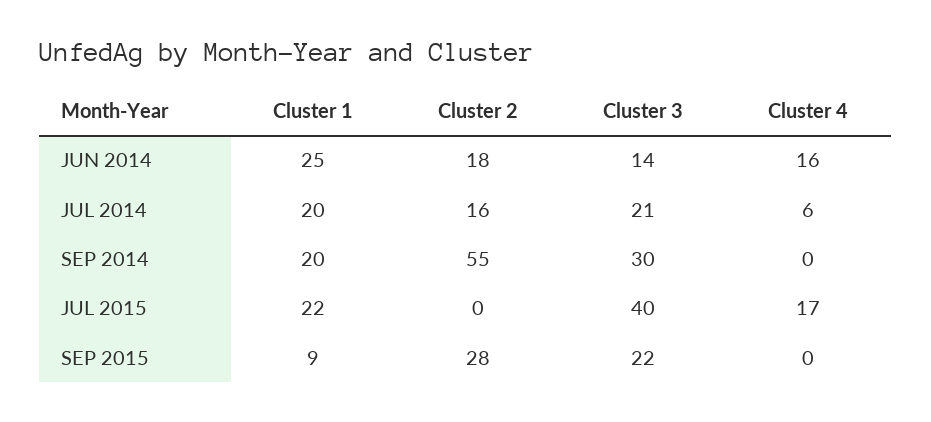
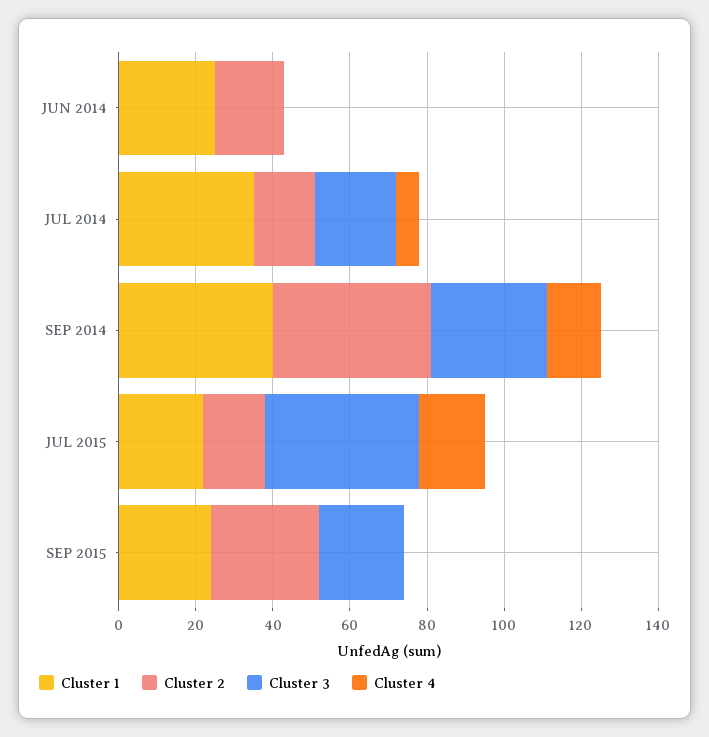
Cluster 3, JUN 2014: 14 -> 0
Cluster 4, JUN 2014: 16 -> 0
Cluster 1, JUL 2014: 20 -> 35
Cluster 1, SEP 2014: 20 -> 40
Cluster 2, SEP 2014: 55 -> 40
Cluster 4, SEP 2014: 0 -> 15
Cluster 2, JUL 2015: 0 -> 15
Cluster 1, SEP 2015: 9 -> 25

